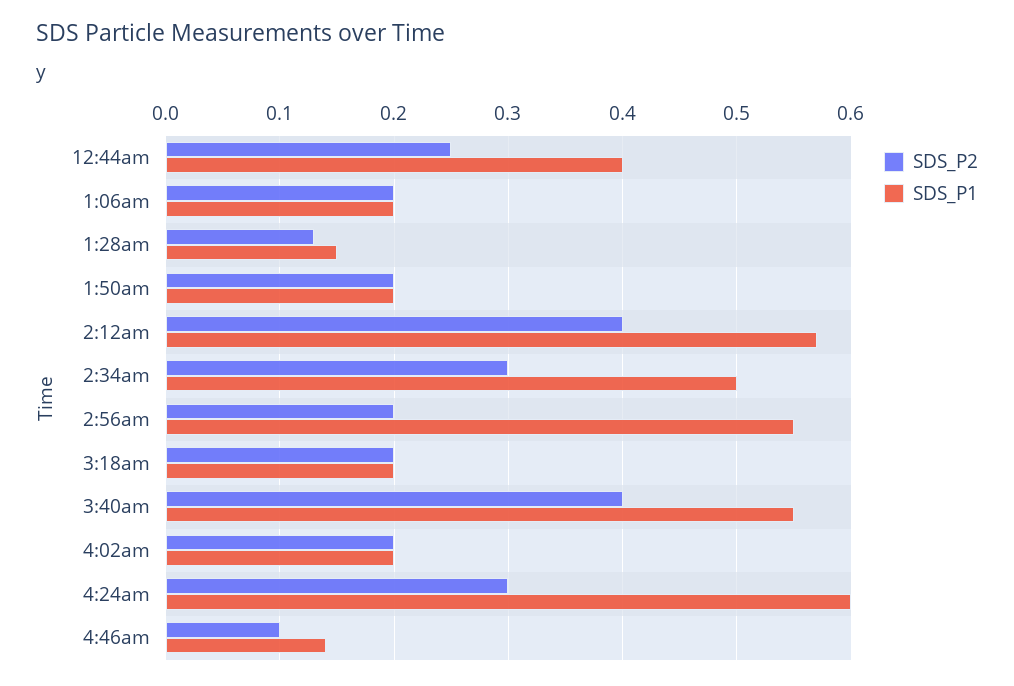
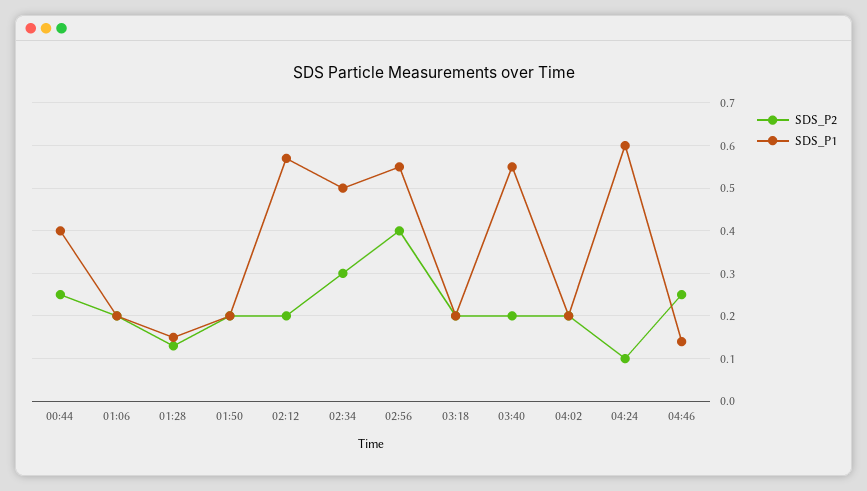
SDS_P2, 2:12am: 0.4 -> 0.2
SDS_P2, 2:56am: 0.2 -> 0.4
SDS_P2, 3:40am: 0.4 -> 0.2
SDS_P2, 4:24am: 0.3 -> 0.1
SDS_P2, 4:46am: 0.1 -> 0.25

